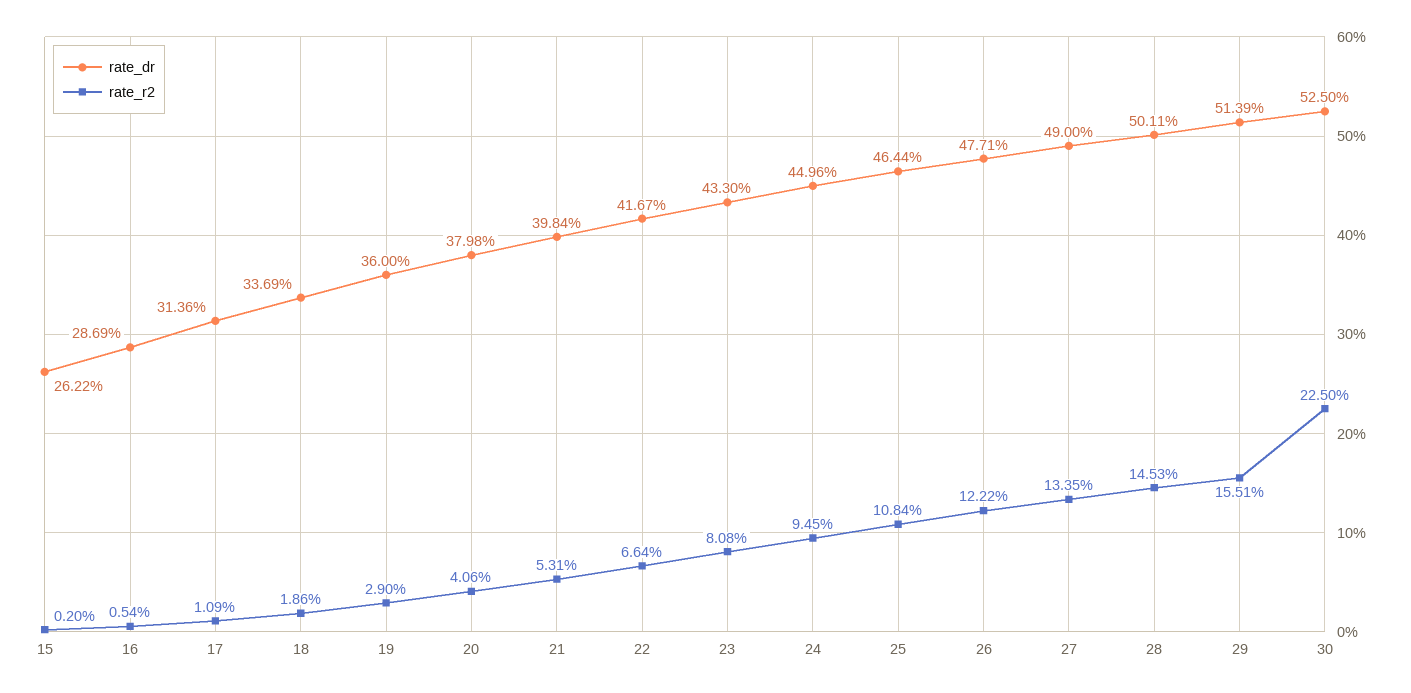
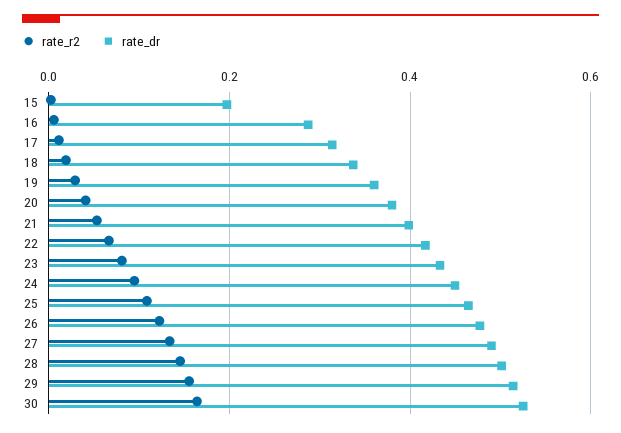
rate_dr, 15: 0.2622 -> 0.2
rate_r2, 30: 0.225 -> 0.16

